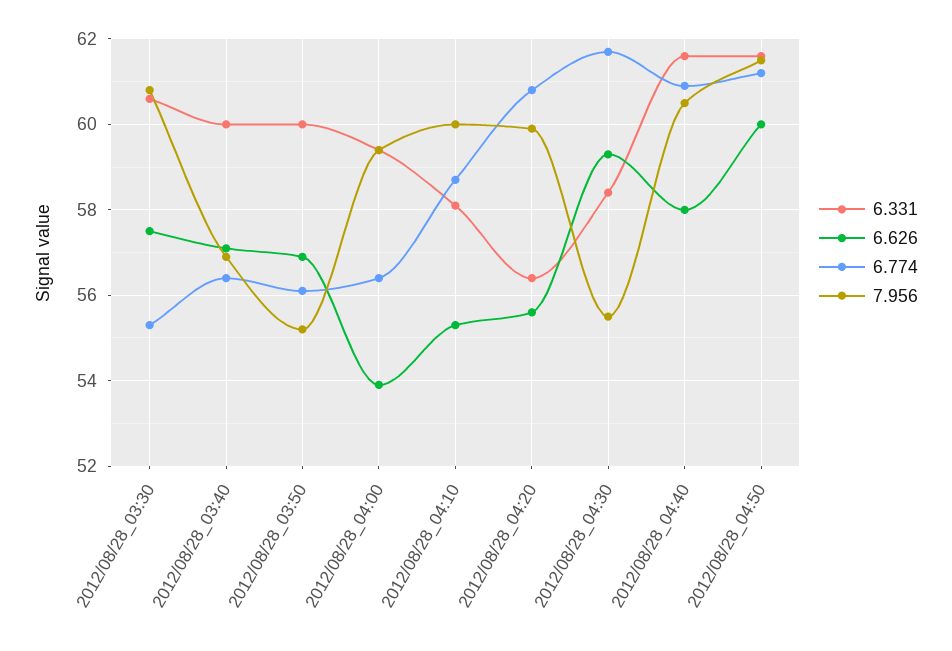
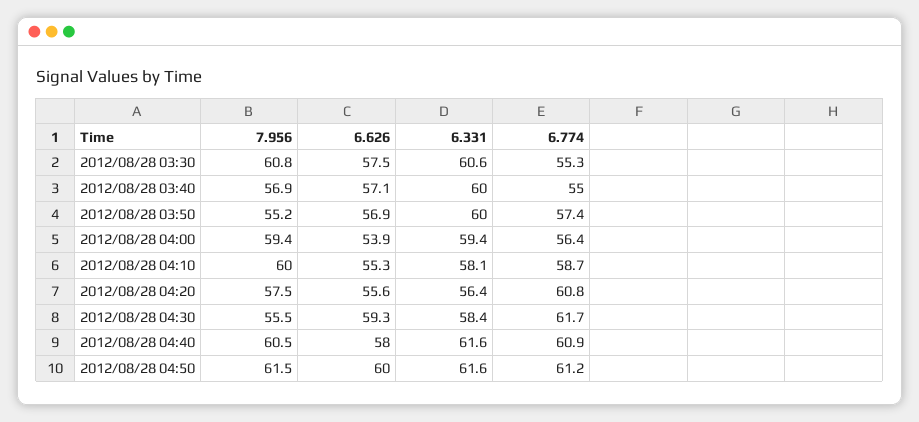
6.774, 2012/08/28_03:40: 56.5 -> 55
6.774, 2012/08/28_03:50: 56 -> 57.4
7.956, 2012/08/28_04:20: 60 -> 57.5

